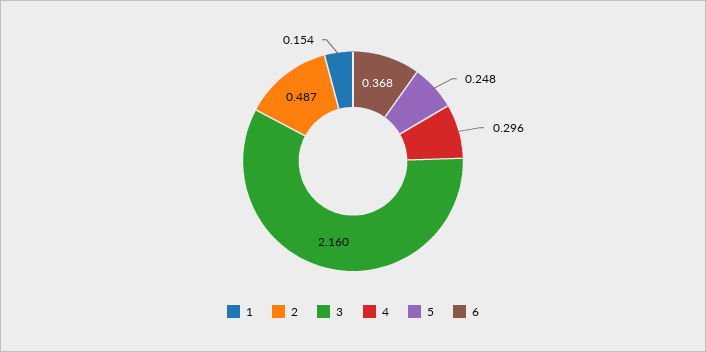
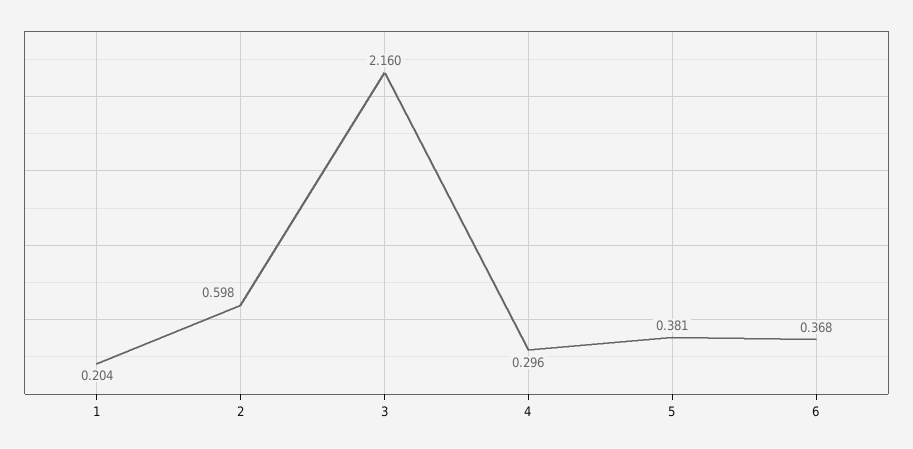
1: 0.154 -> 0.204
2: 0.487 -> 0.598
5: 0.248 -> 0.381

